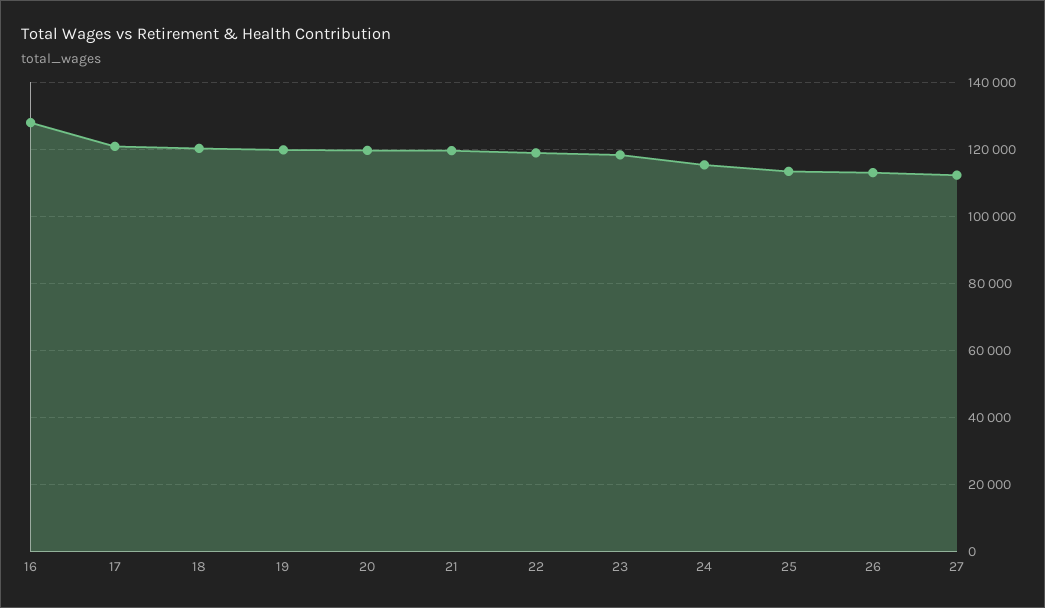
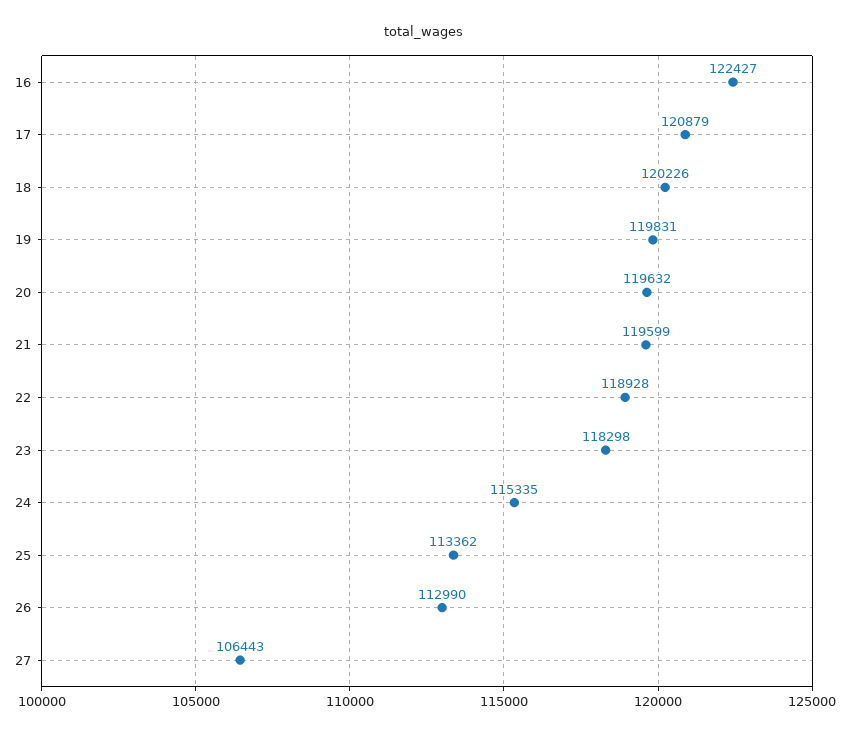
16: 128000 -> 122427
27: 112000 -> 106443

